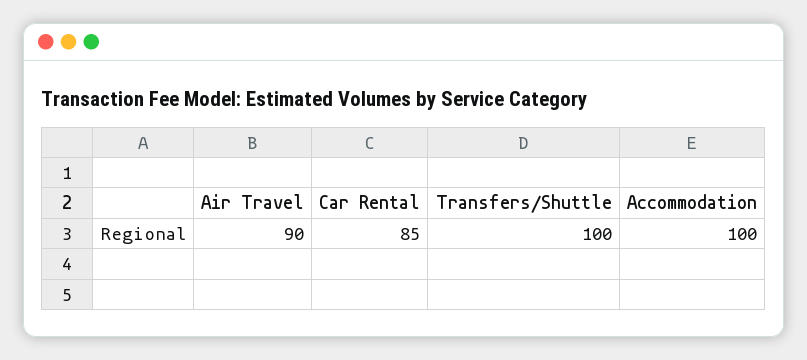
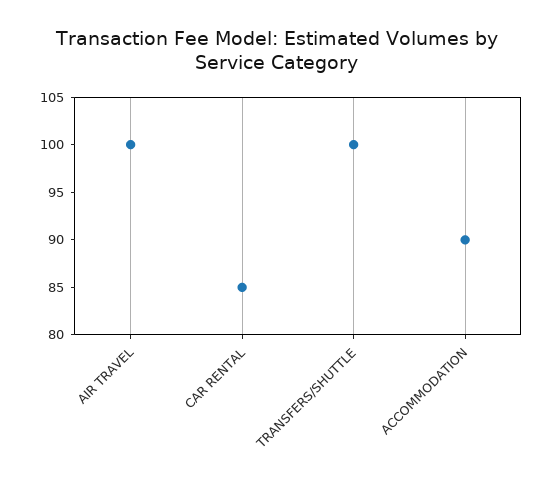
Air Travel: 90 -> 100
Accommodation: 100 -> 90

